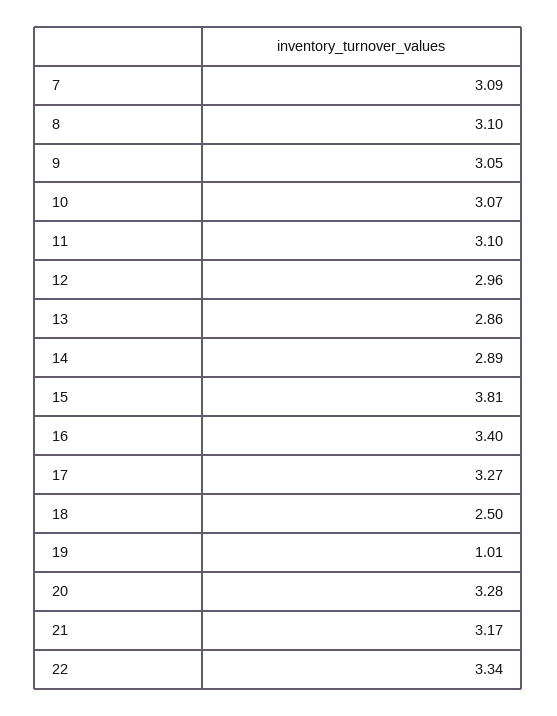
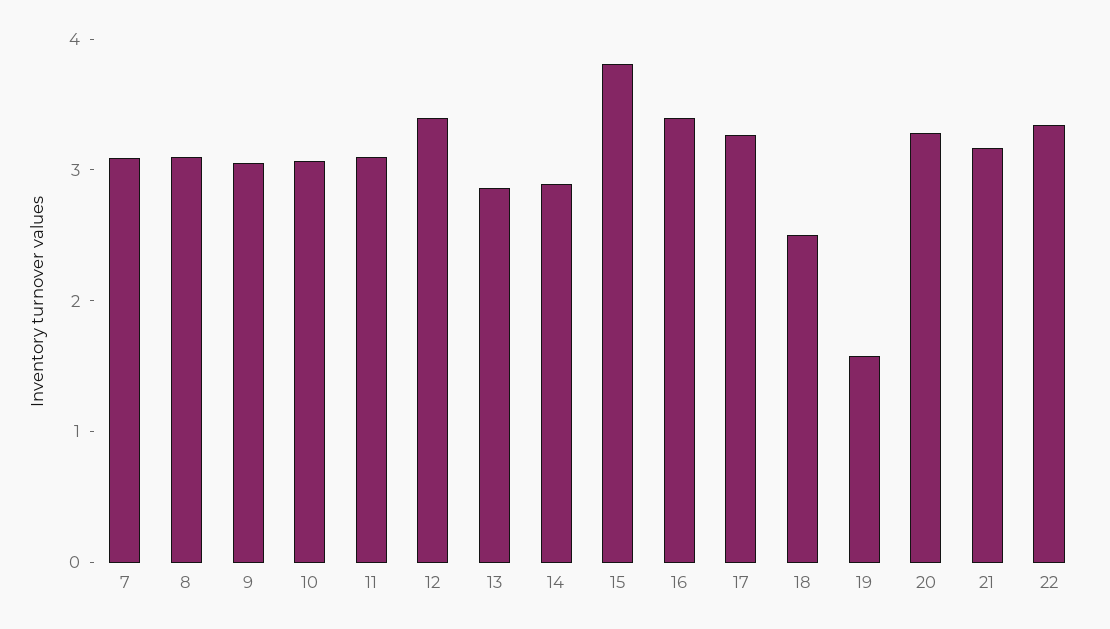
12: 2.96 -> 3.4
19: 1.01 -> 1.6

